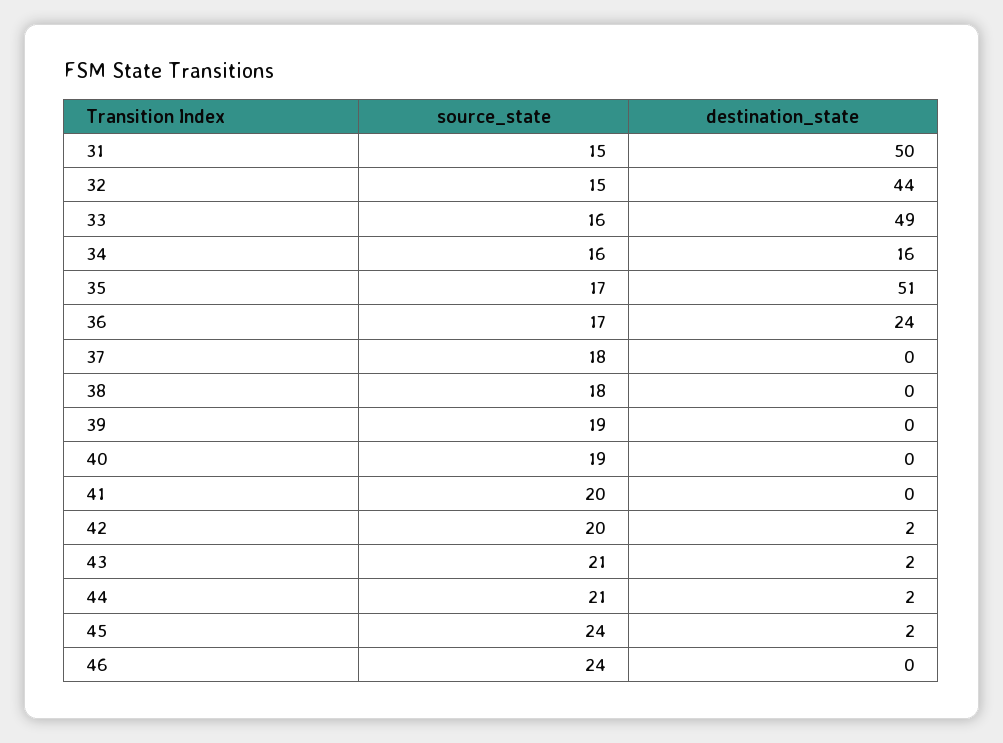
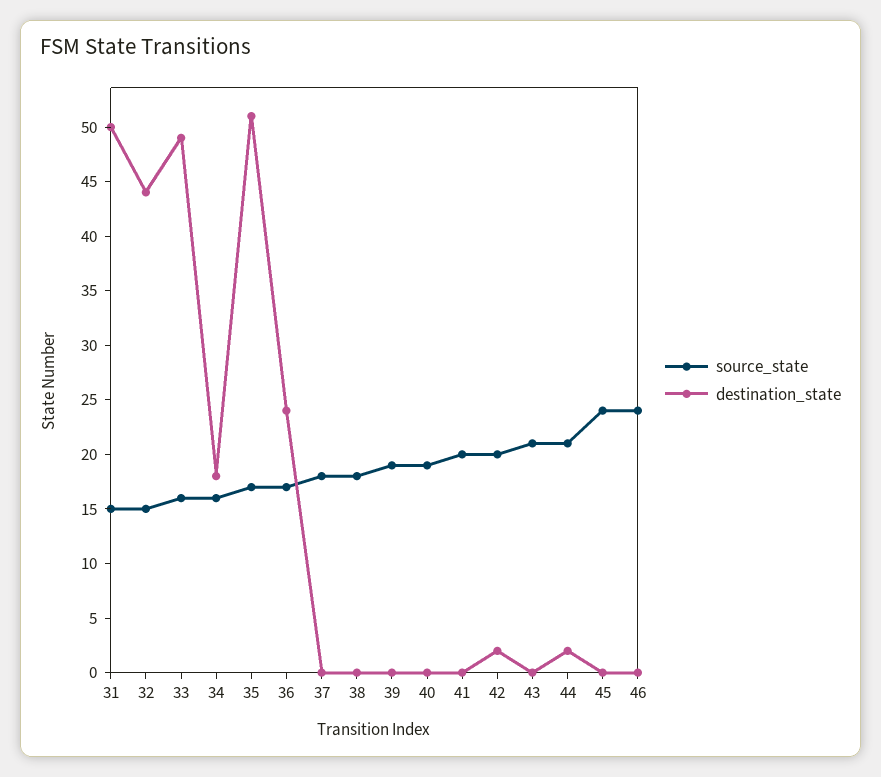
destination_state, 34: 16 -> 18
destination_state, 43: 2 -> 0
destination_state, 45: 2 -> 0

